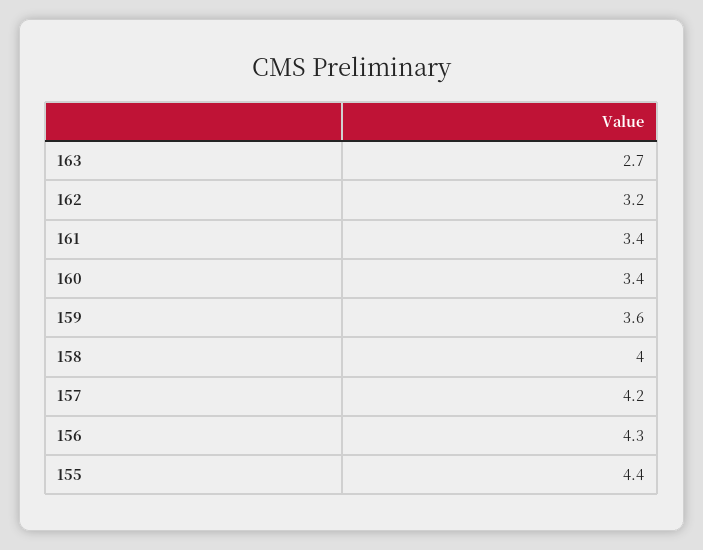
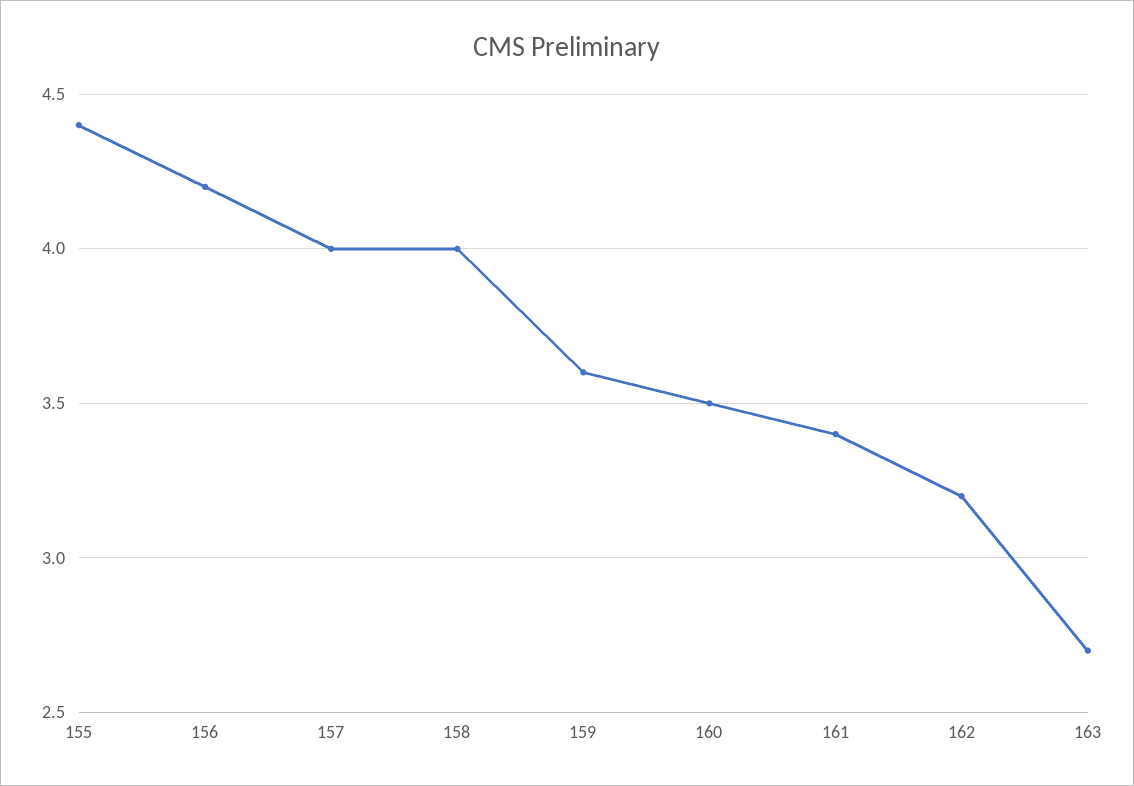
160: 3.4 -> 3.5
157: 4.2 -> 4
156: 4.3 -> 4.2

